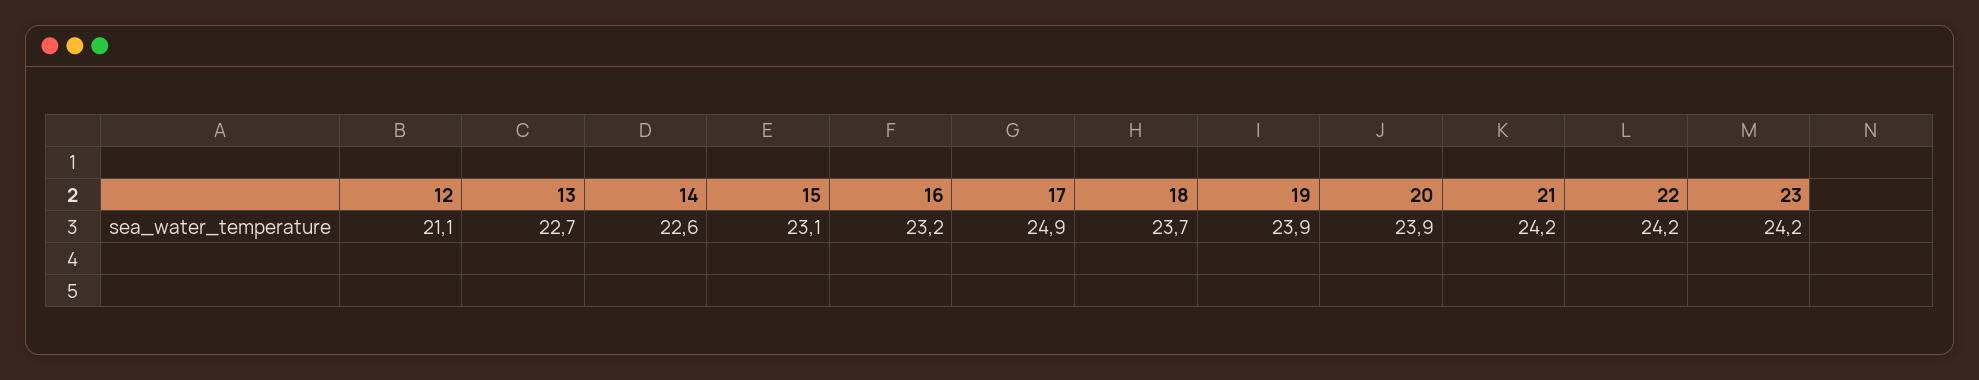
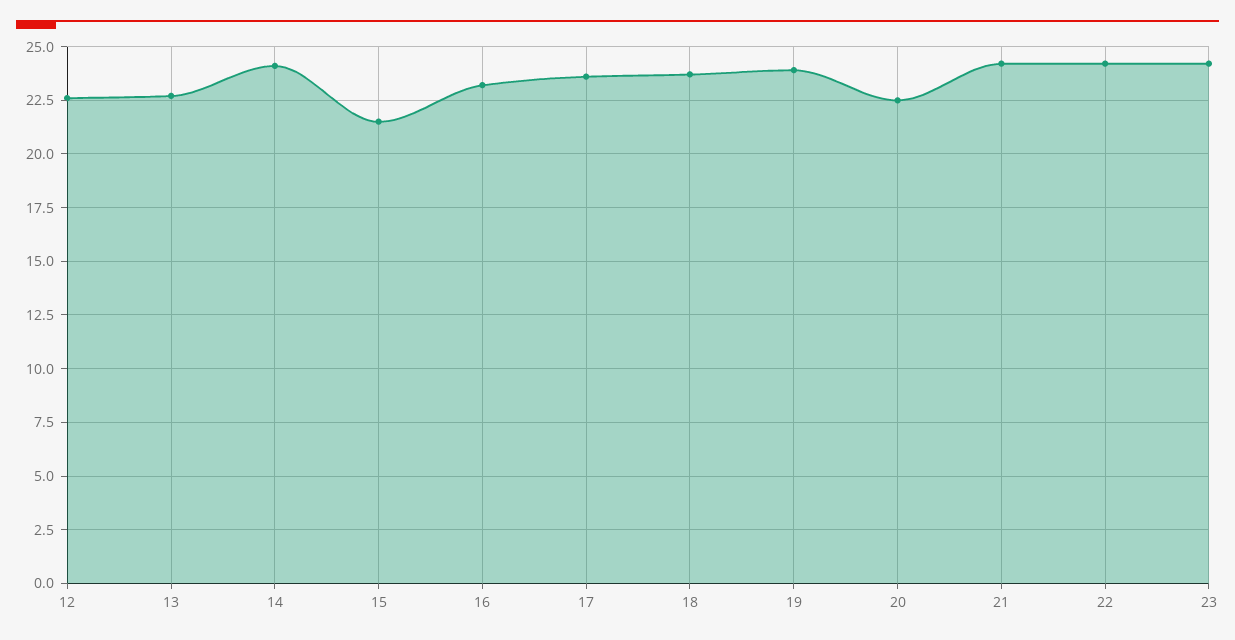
12: 21.1 -> 22.5
14: 22.6 -> 24
15: 23.1 -> 21.5
17: 24.9 -> 23.5
20: 23.9 -> 22.5

